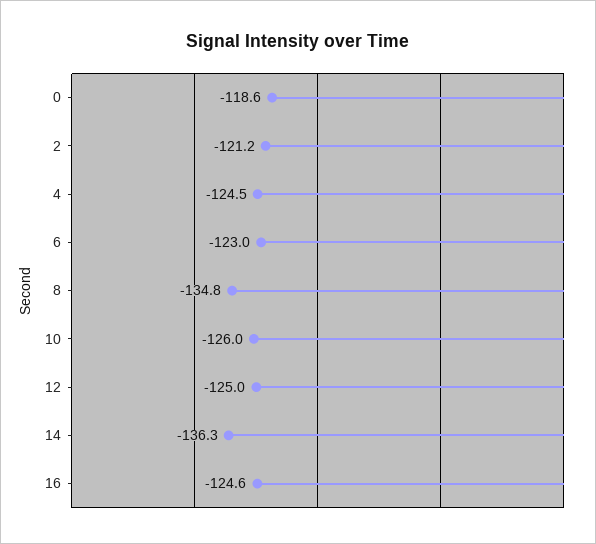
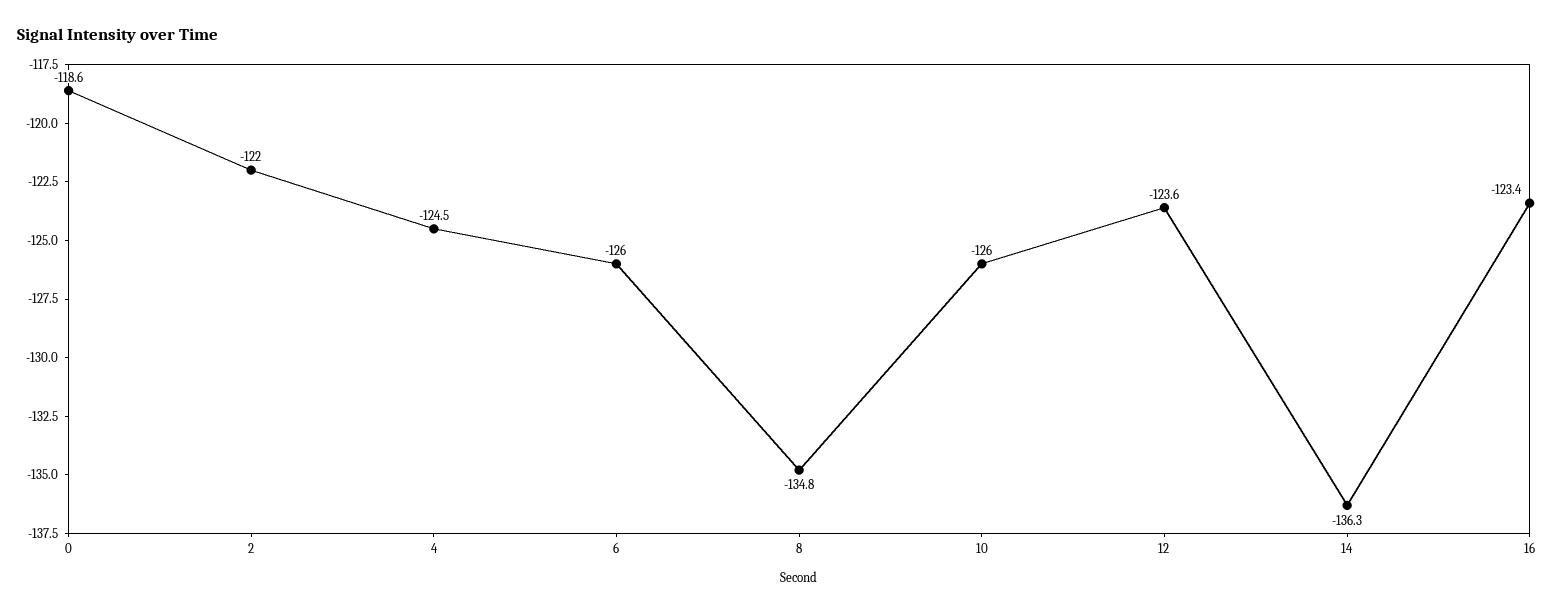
2: -121.2 -> -122
6: -123 -> -126
12: -125 -> -123.6
16: -124.6 -> -123.4

